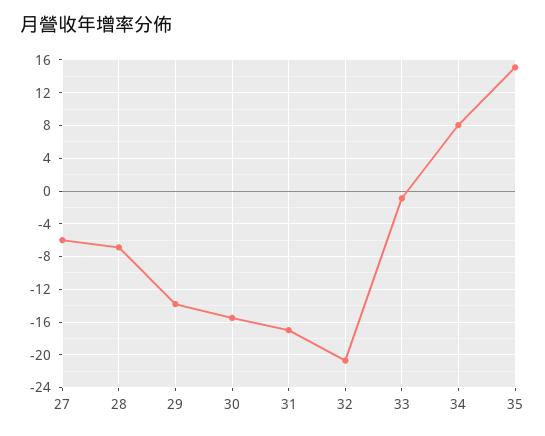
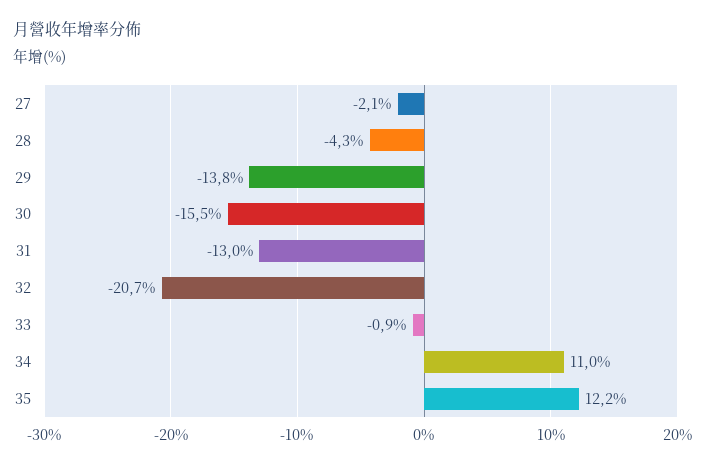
27: -6 -> -2.1
28: -7 -> -4.3
31: -17 -> -13
34: 8 -> 11
35: 15 -> 12.2

